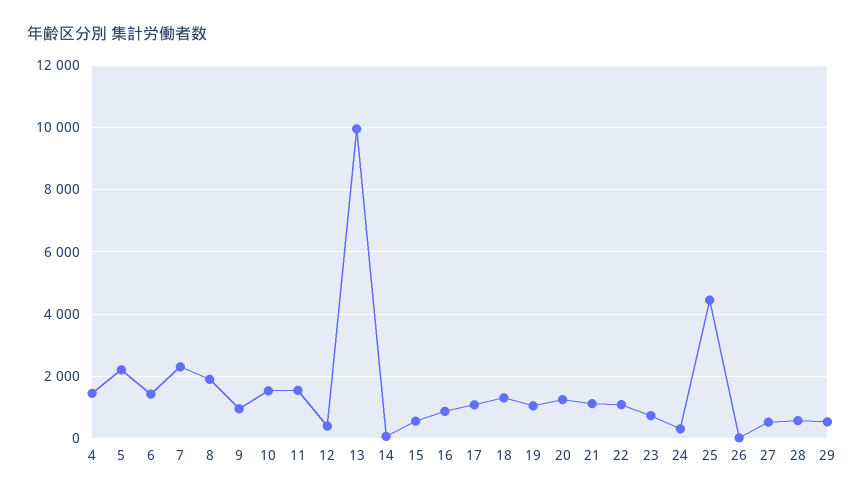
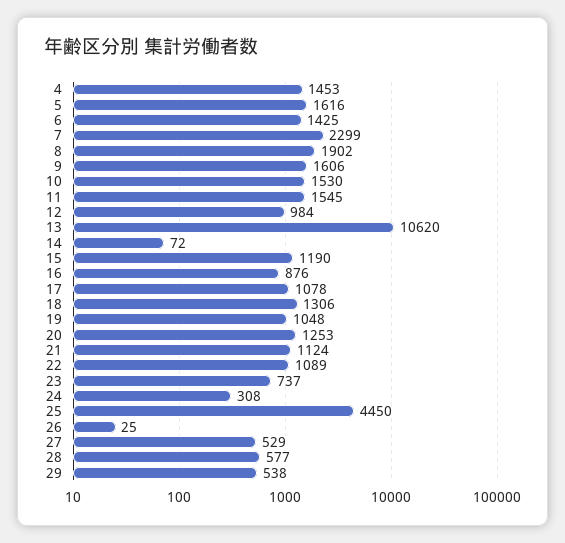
5: 2200 -> 1616
9: 1000 -> 1606
12: 400 -> 984
13: 10000 -> 10620
15: 600 -> 1190

